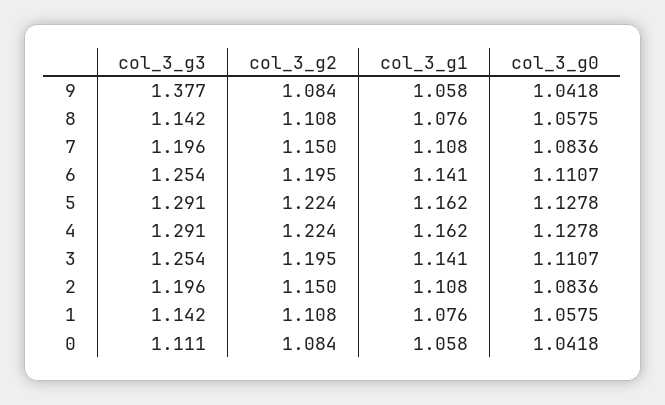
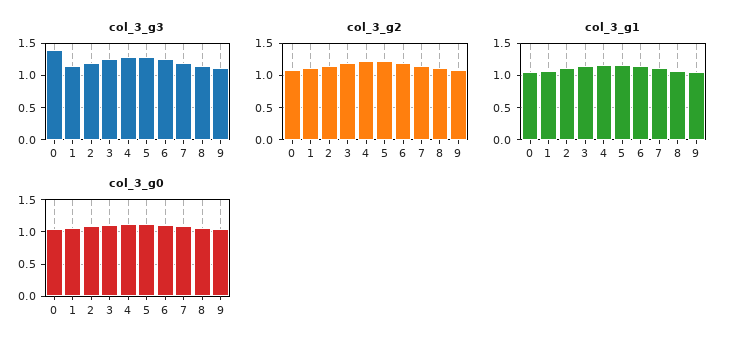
col_3_g3, 9: 1.377 -> 1.1
col_3_g3, 0: 1.111 -> 1.4

